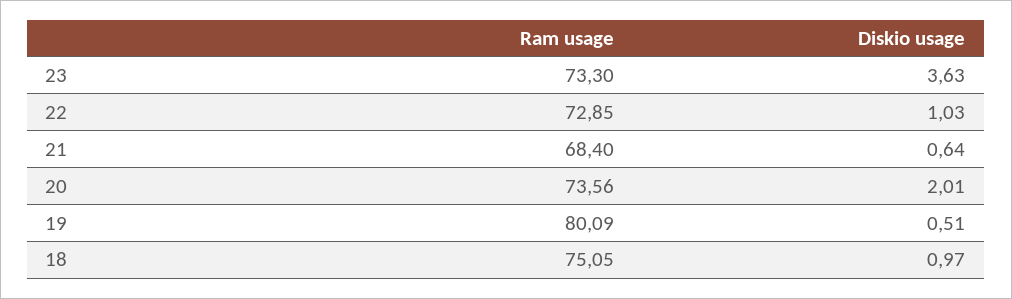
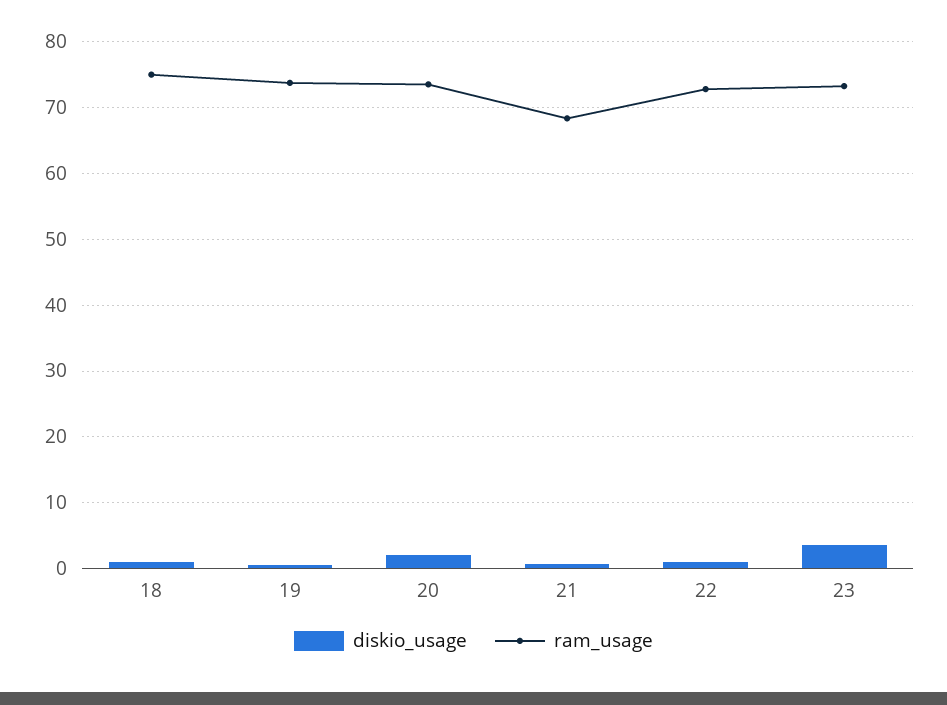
Ram usage, 19: 80.09 -> 74

